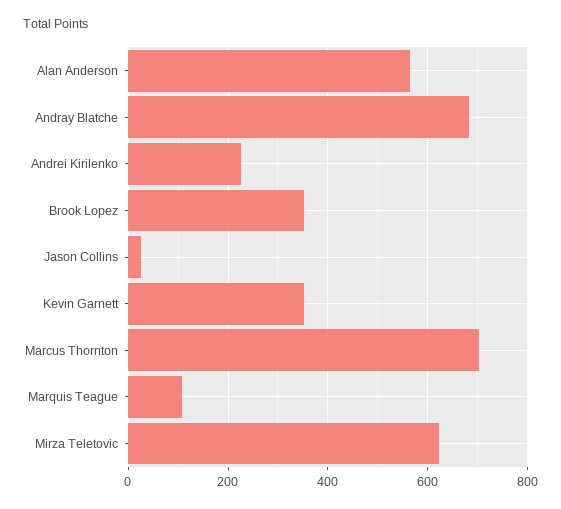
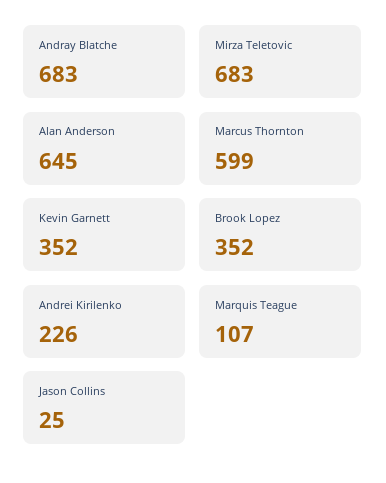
Alan Anderson: 560 -> 645
Marcus Thornton: 700 -> 599
Mirza Teletovic: 620 -> 683

